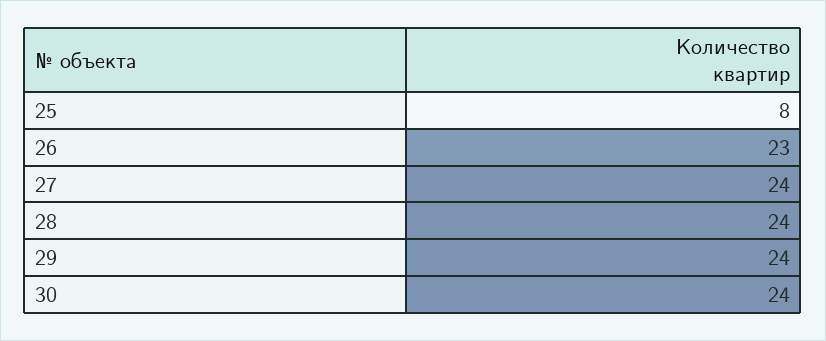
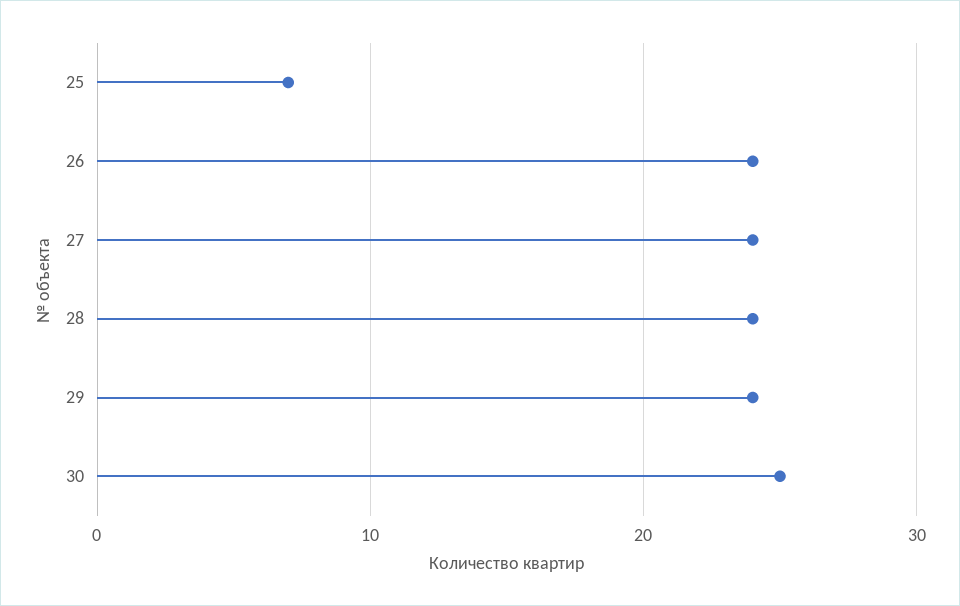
25: 8 -> 7
26: 23 -> 24
30: 24 -> 25

